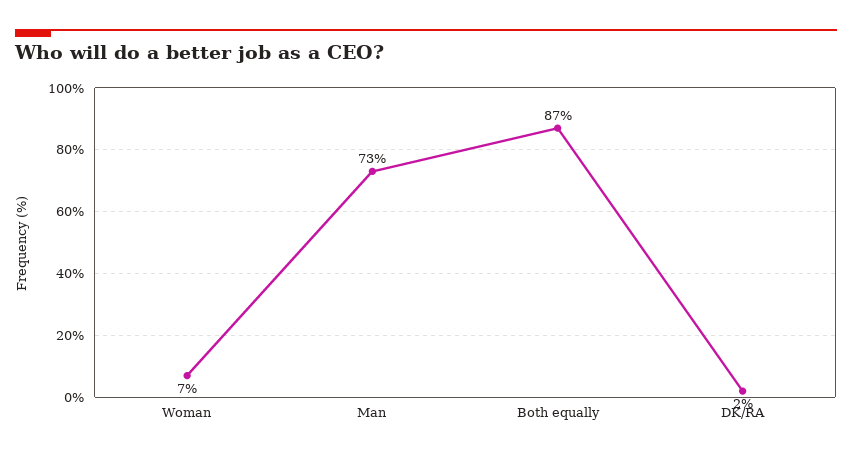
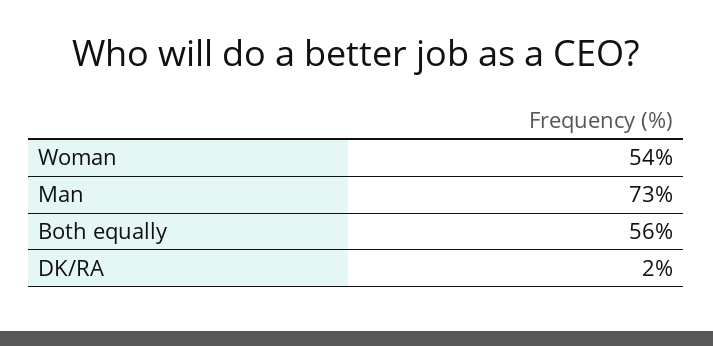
Woman: 7 -> 54
Both equally: 87 -> 56

